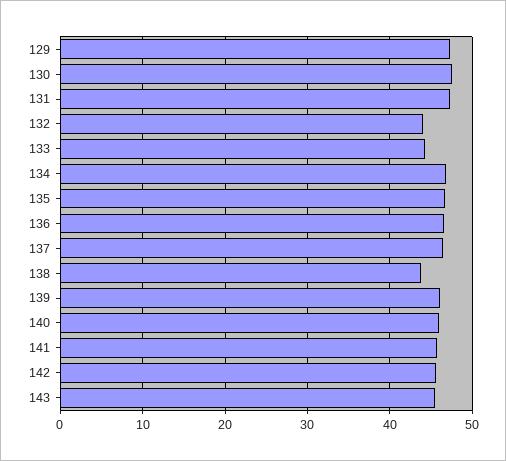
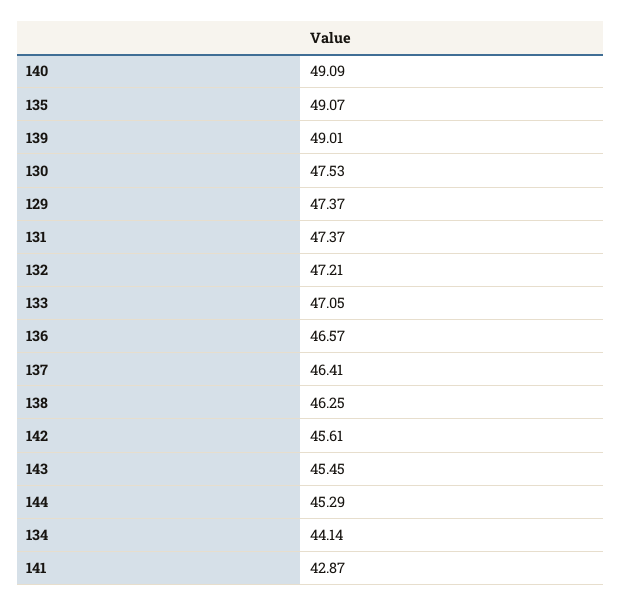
132: 44 -> 47.21
133: 44 -> 47.05
134: 47 -> 44.14
135: 47 -> 49.07
138: 44 -> 46.25
139: 46 -> 49.01
140: 46 -> 49.09
141: 46 -> 42.87
144: none -> 45.29

